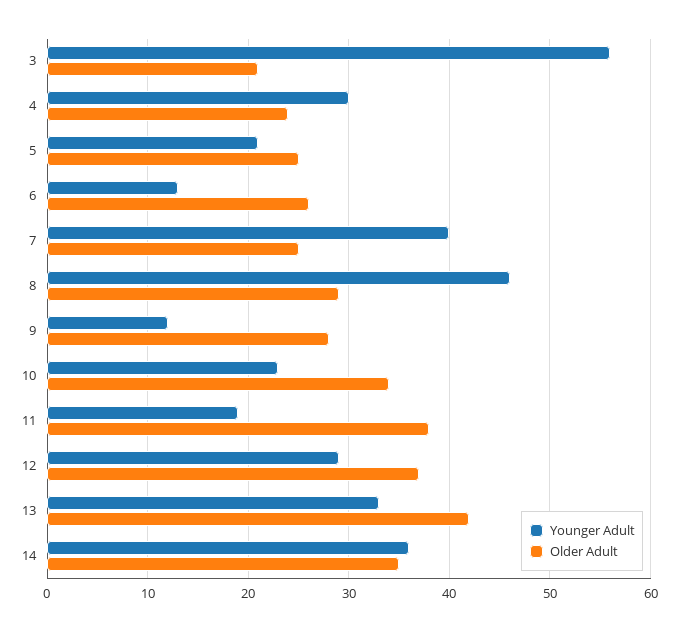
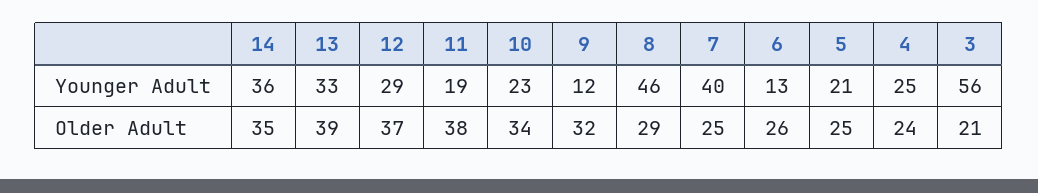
Younger Adult, 4: 30 -> 25
Older Adult, 9: 28 -> 32
Older Adult, 13: 42 -> 39

